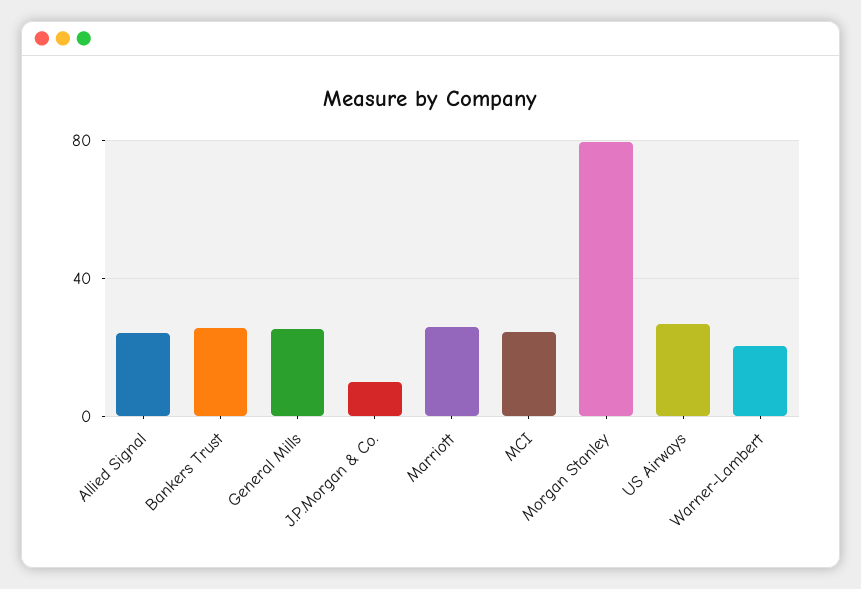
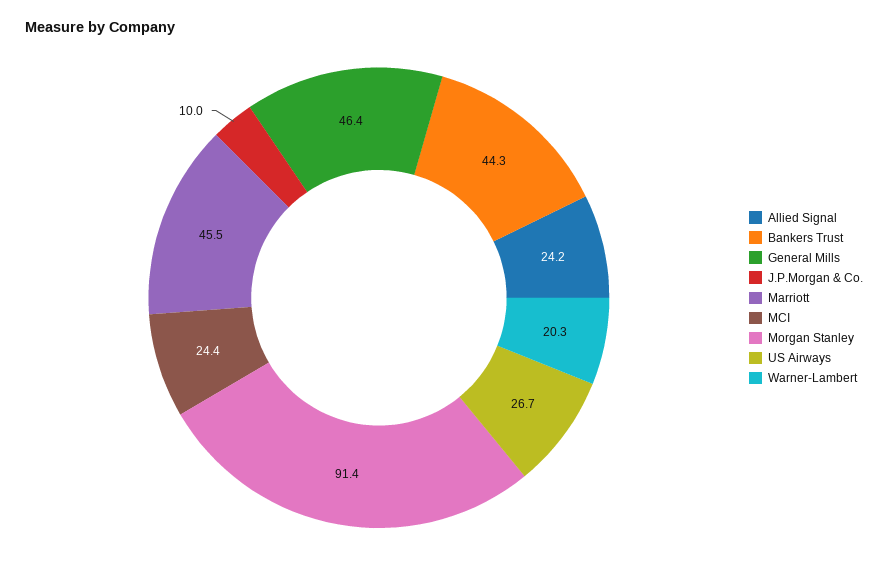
Bankers Trust: 25 -> 44.3
General Mills: 25 -> 46.4
Marriott: 25 -> 45.5
Morgan Stanley: 80 -> 91.4

